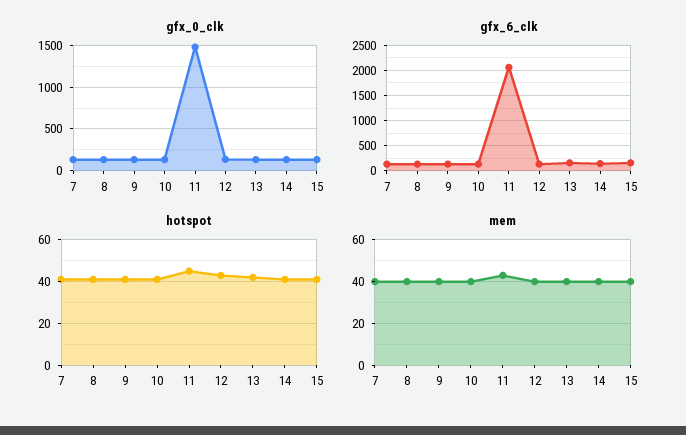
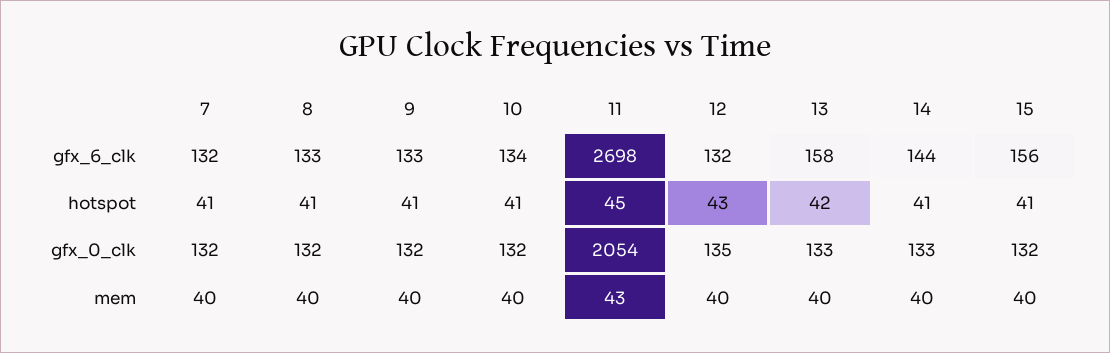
gfx_0_clk, 11: 1500 -> 2054
gfx_6_clk, 11: 2000 -> 2698

